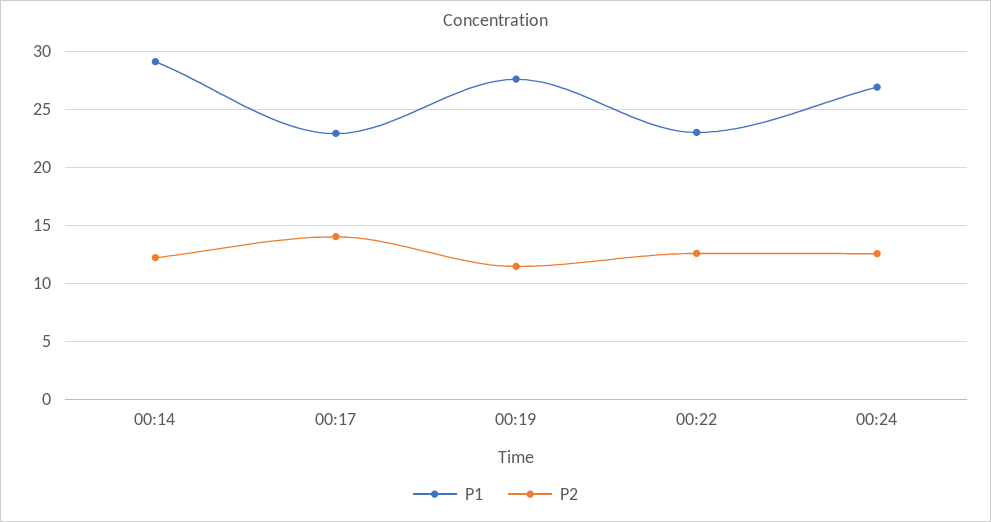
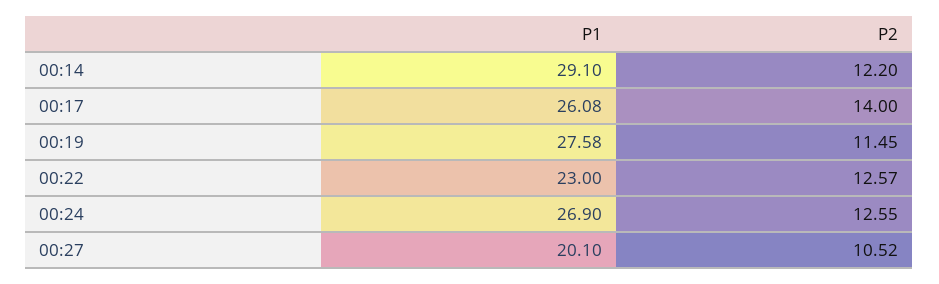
P1, 00:17: 23 -> 26.08
P1, 00:27: none -> 20.1
P2, 00:27: none -> 10.52

